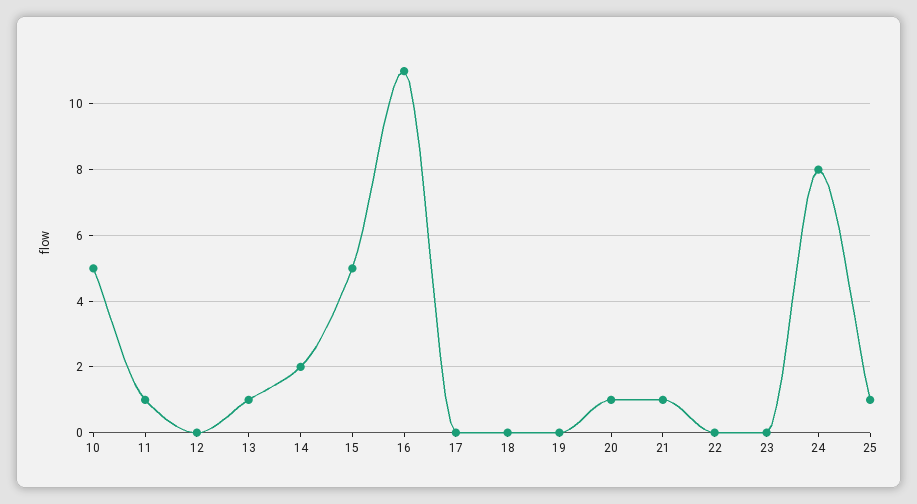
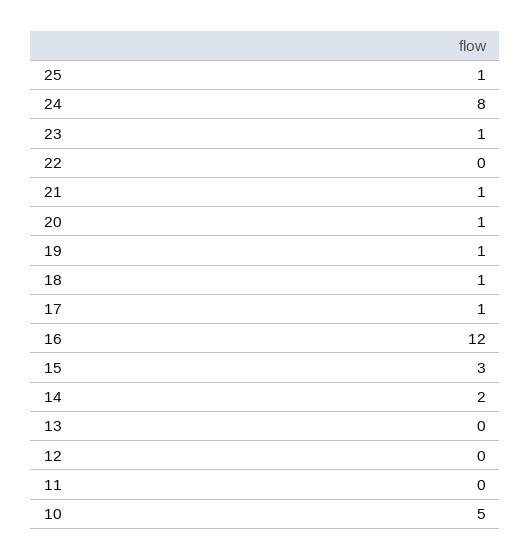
11: 1 -> 0
13: 1 -> 0
15: 5 -> 3
16: 11 -> 12
17: 0 -> 1
18: 0 -> 1
19: 0 -> 1
23: 0 -> 1

